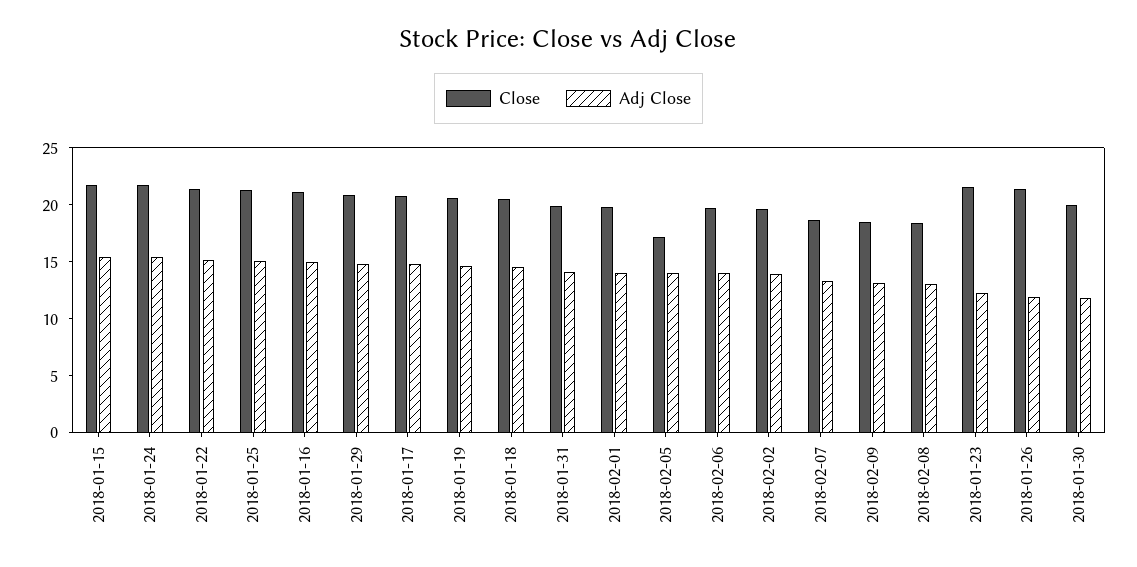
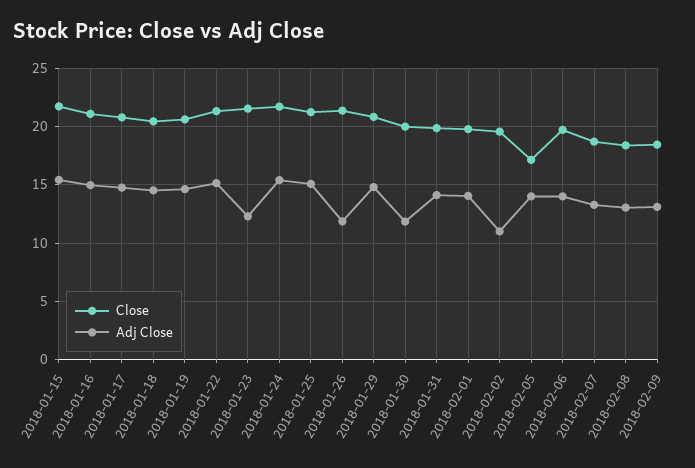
Adj Close, 2018-02-02: 14 -> 11

